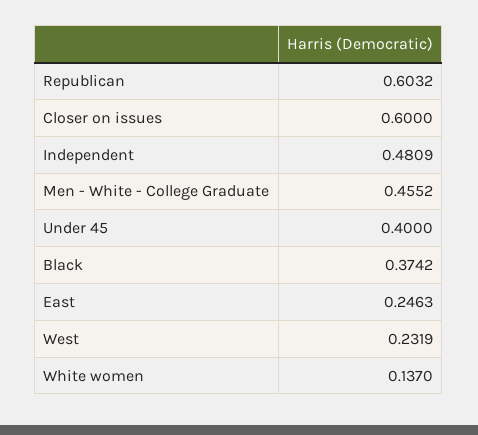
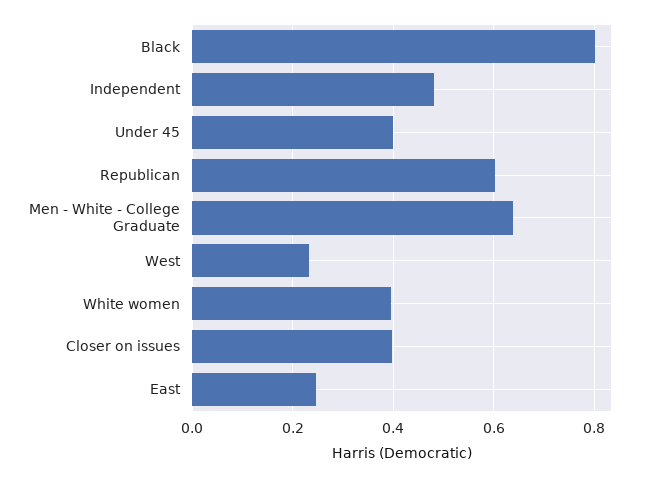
Closer on issues: 0.6 -> 0.4
Men - White - College Graduate: 0.4552 -> 0.64
Black: 0.3742 -> 0.8
White women: 0.137 -> 0.4

